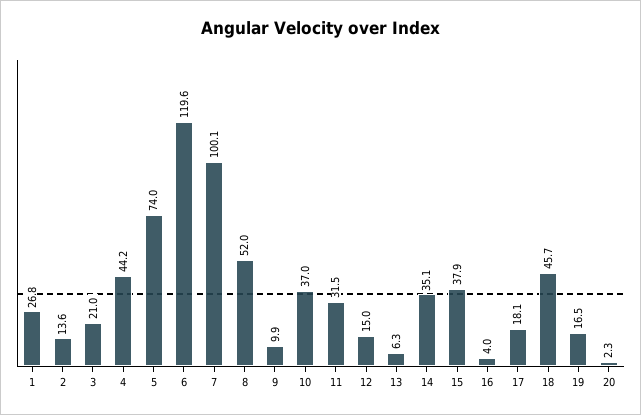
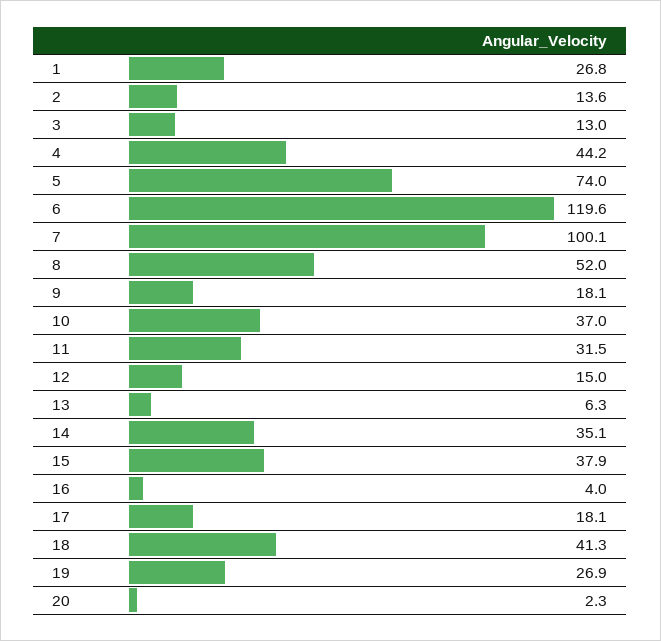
3: 21 -> 13
9: 9.9 -> 18.1
18: 45.7 -> 41.3
19: 16.5 -> 26.9

